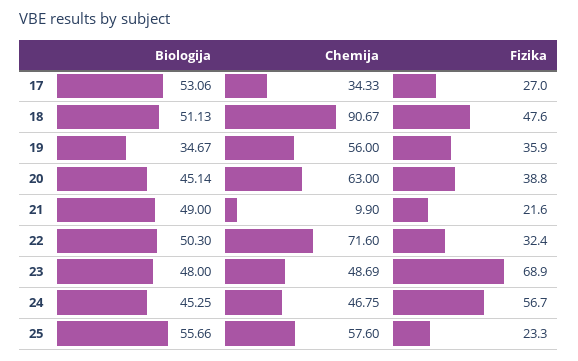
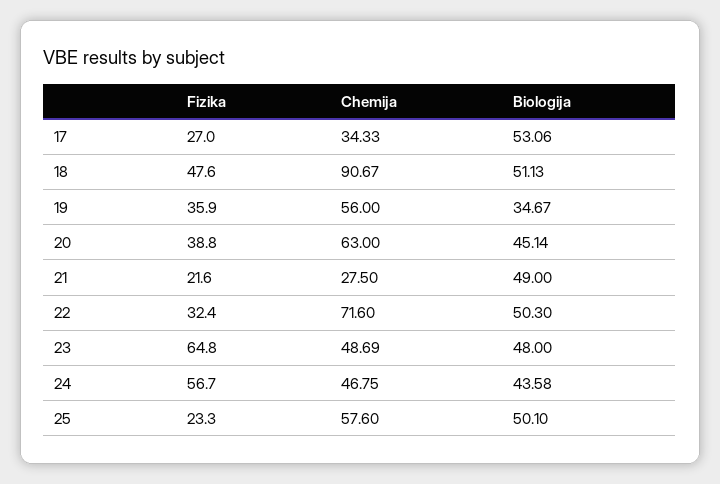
Chemija, 21: 9.9 -> 27.5
Fizika, 23: 68.9 -> 64.8
Biologija, 24: 45.25 -> 43.58
Biologija, 25: 55.66 -> 50.1

